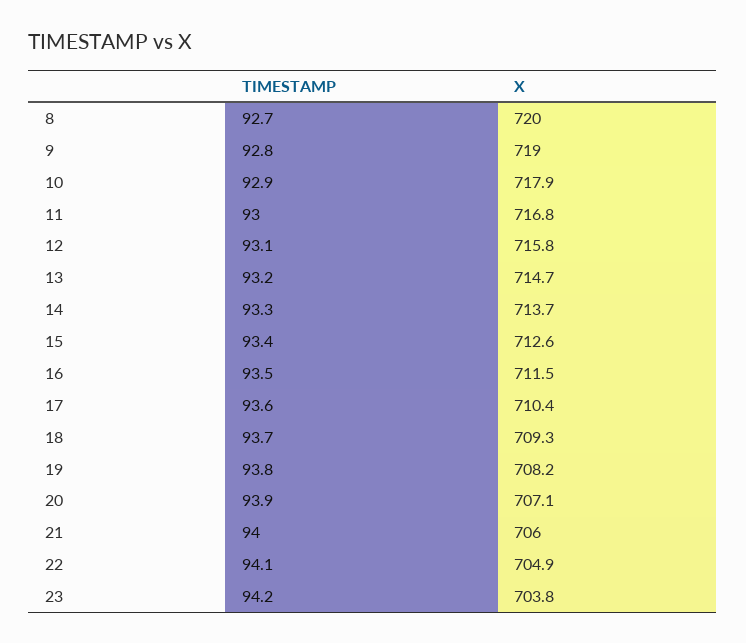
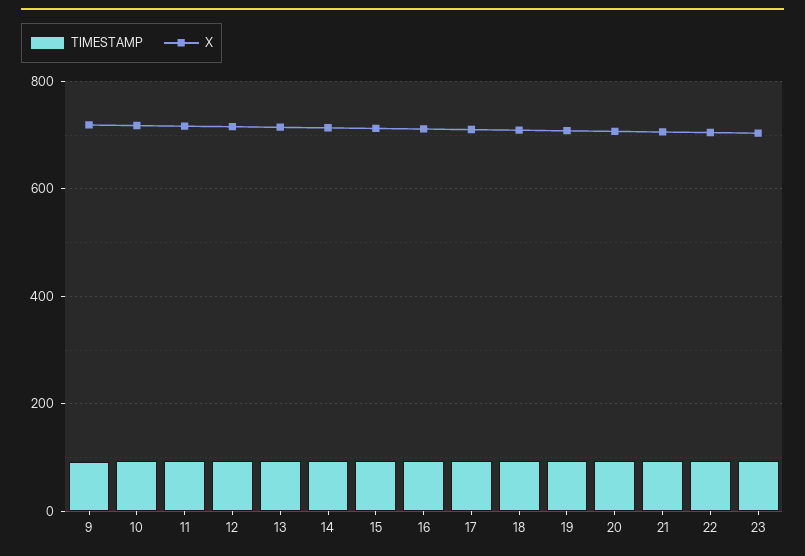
TIMESTAMP, 8: 92.7 -> none
X, 8: 720 -> none

